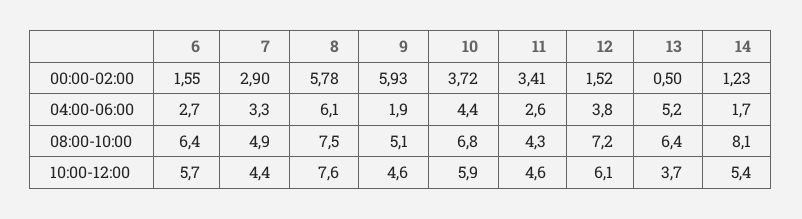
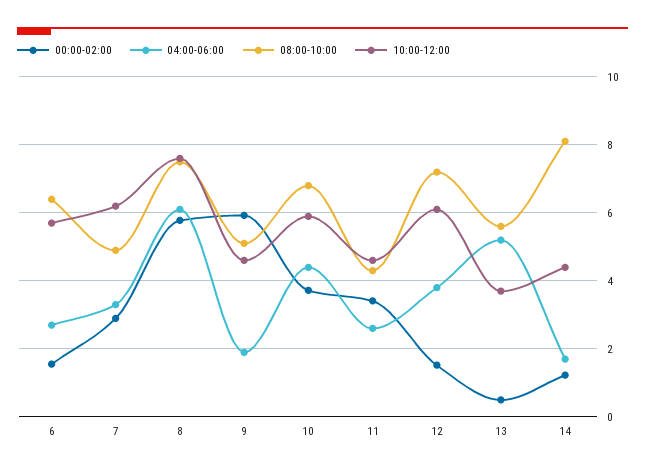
08:00-10:00, 13: 6.4 -> 5.6
10:00-12:00, 7: 4.4 -> 6.2
10:00-12:00, 14: 5.4 -> 4.4

